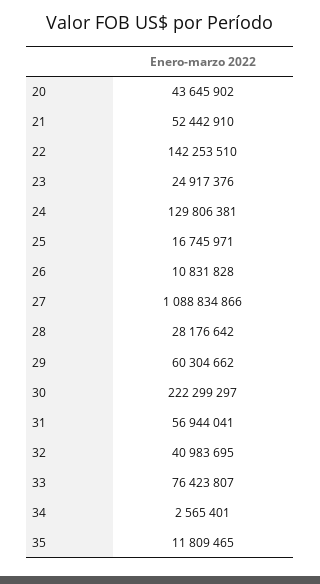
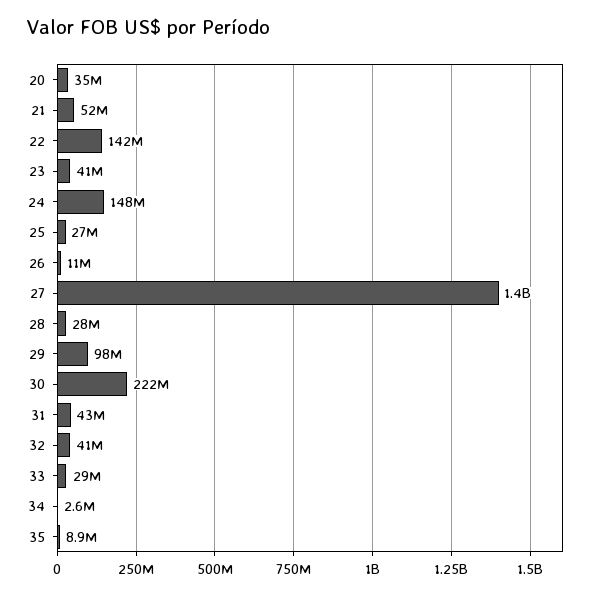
20: 43645902 -> 35000000
23: 24917376 -> 41000000
24: 129806381 -> 148000000
25: 16745971 -> 27000000
27: 1088834866 -> 1400000000
29: 60304662 -> 98000000
31: 56944041 -> 43000000
33: 76423807 -> 29000000
35: 11809465 -> 8900000

